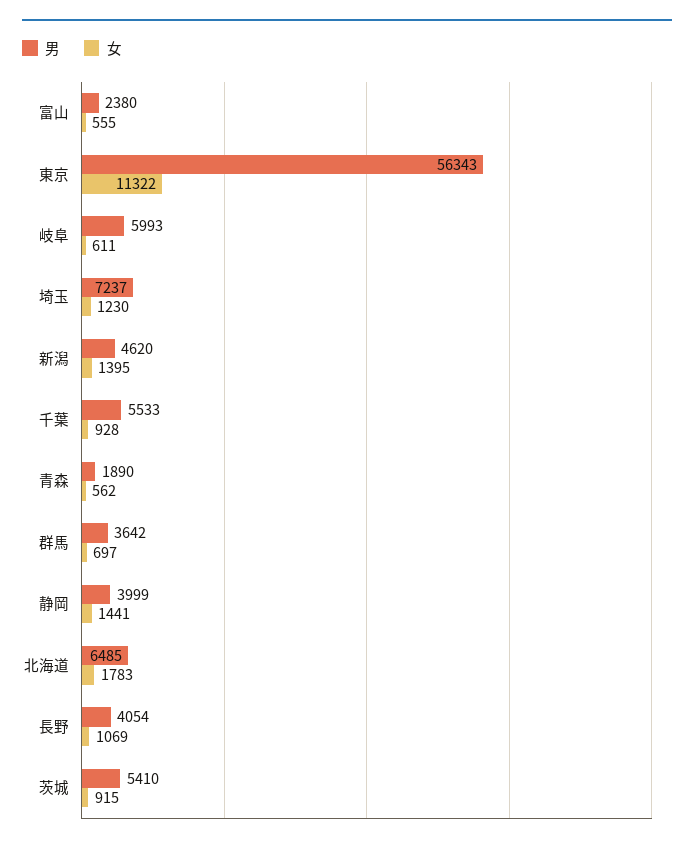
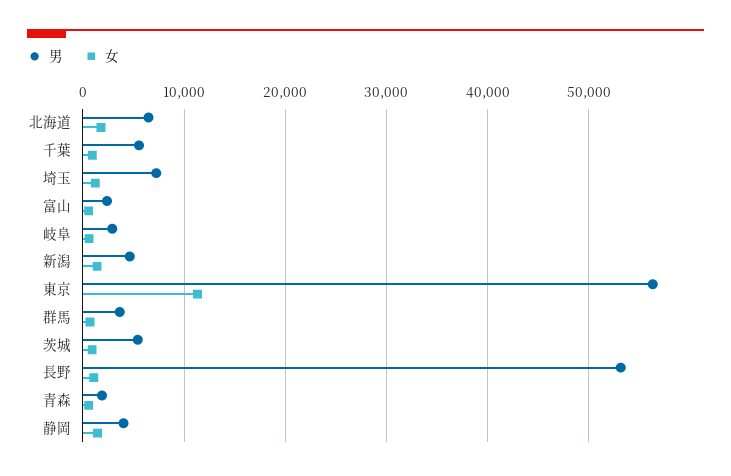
男, 岐阜: 5993 -> 3000
男, 長野: 4054 -> 53000

